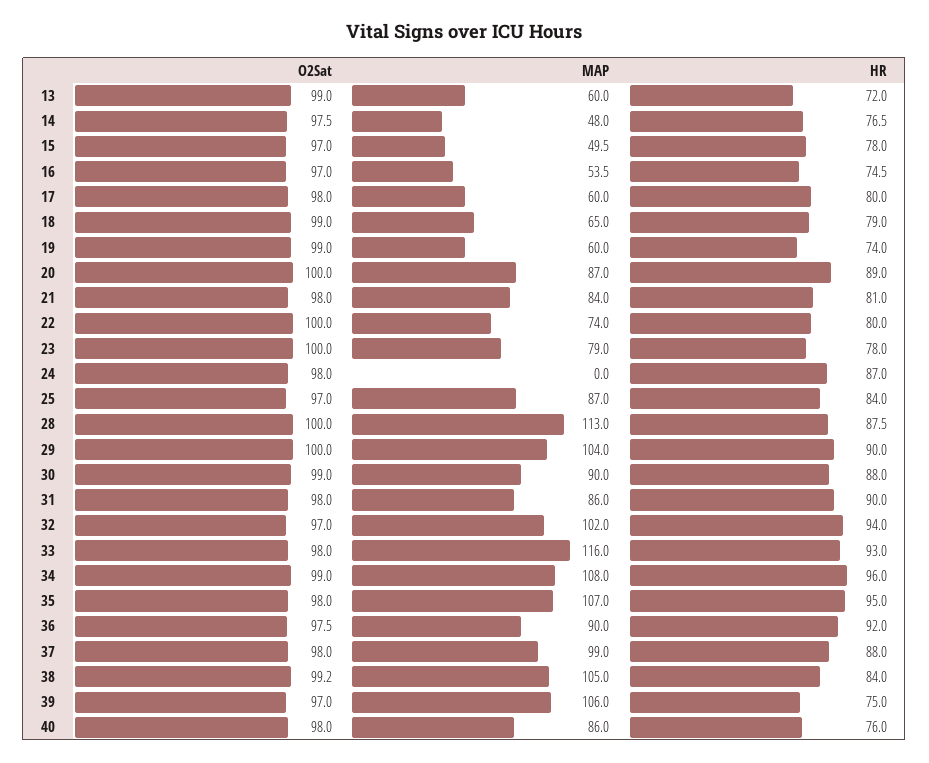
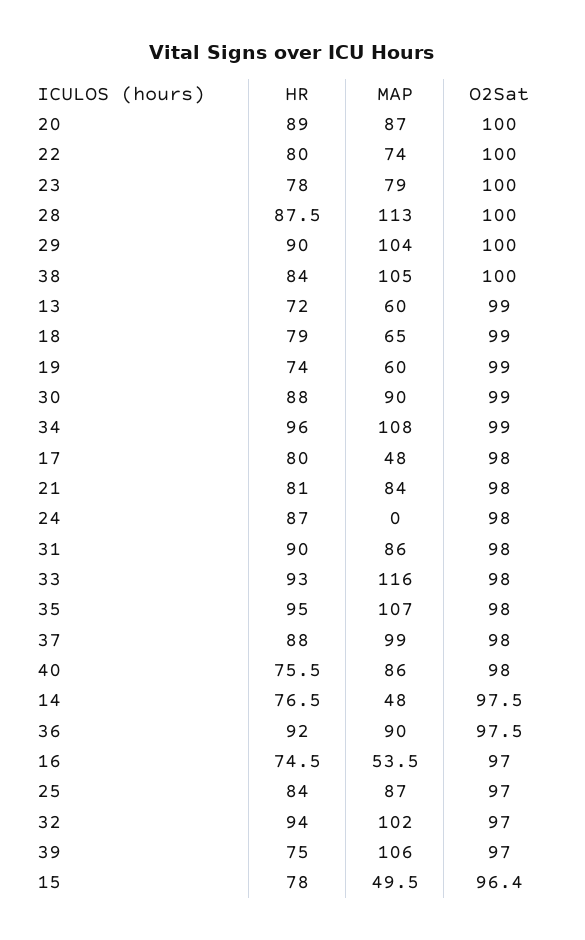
O2Sat, 15: 97 -> 96.4
MAP, 17: 60 -> 48
O2Sat, 38: 99.2 -> 100
HR, 40: 76 -> 75.5

